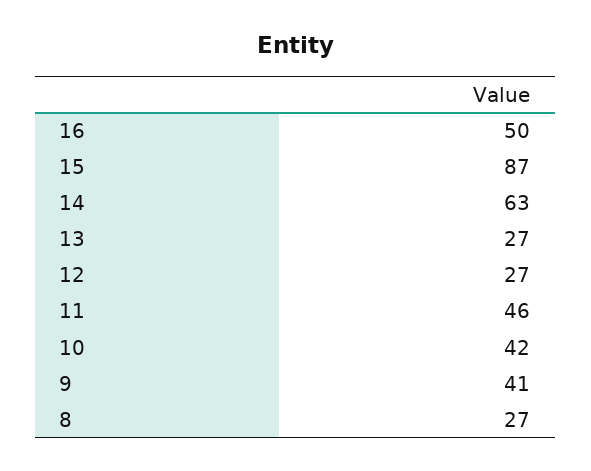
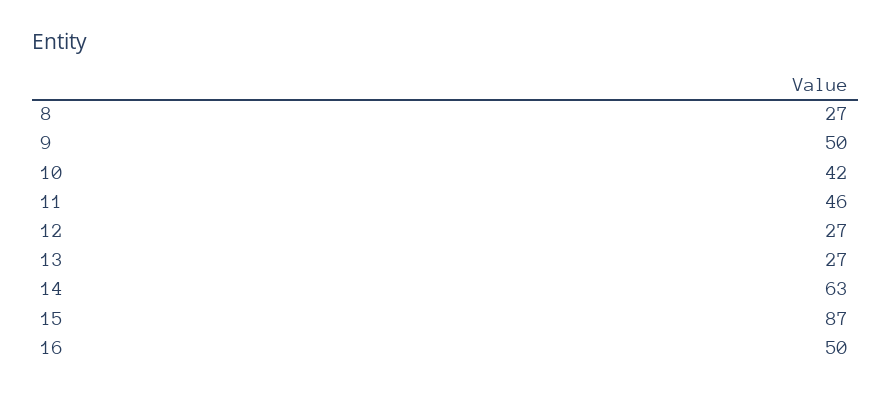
9: 41 -> 50

